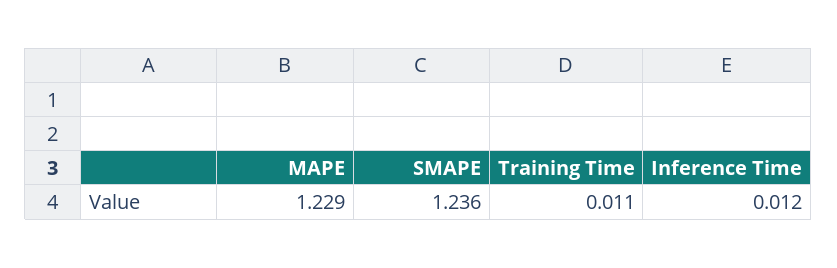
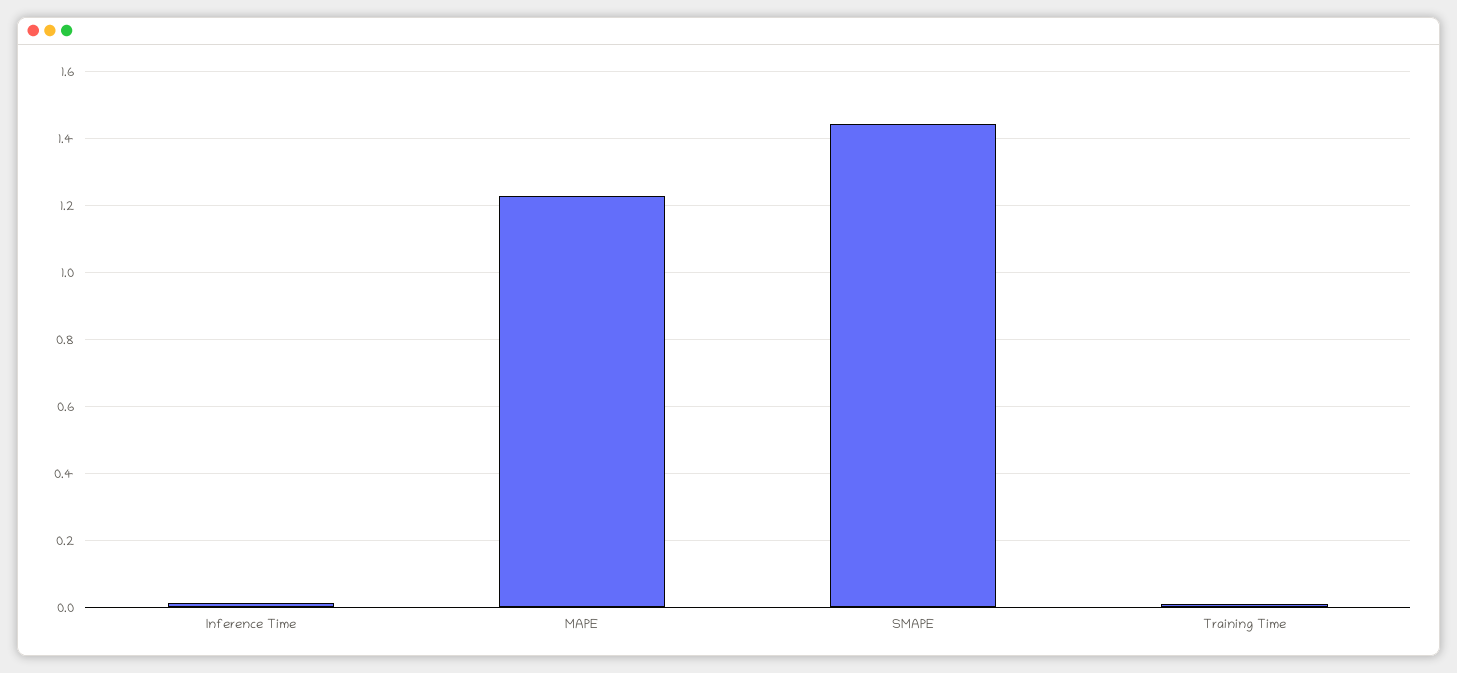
SMAPE: 1.236 -> 1.44

